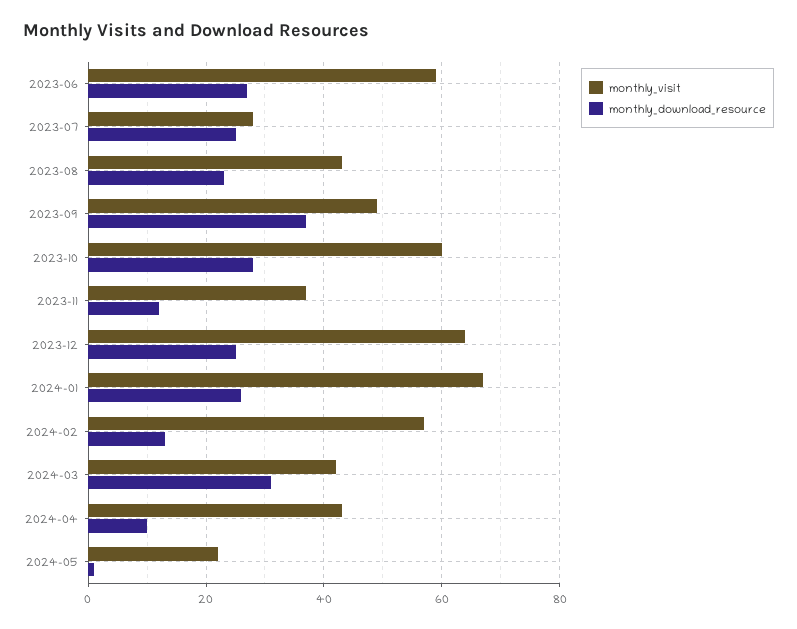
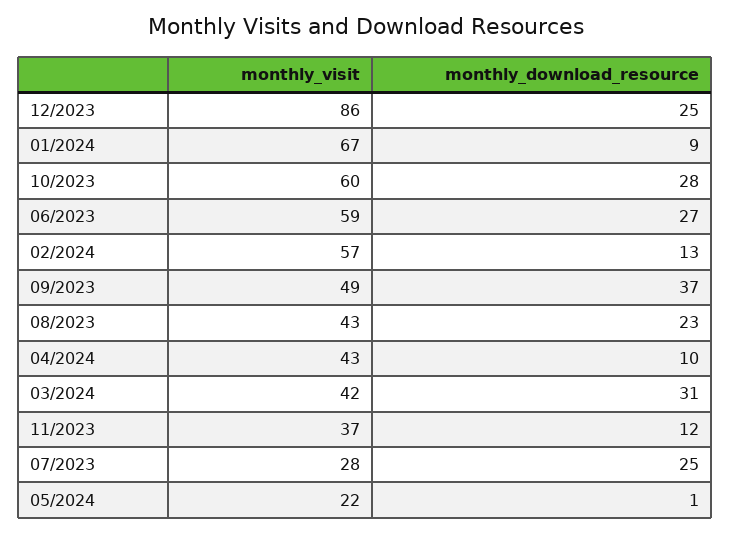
monthly_visit, 2023-12: 65 -> 86
monthly_download_resource, 2024-01: 25 -> 9

